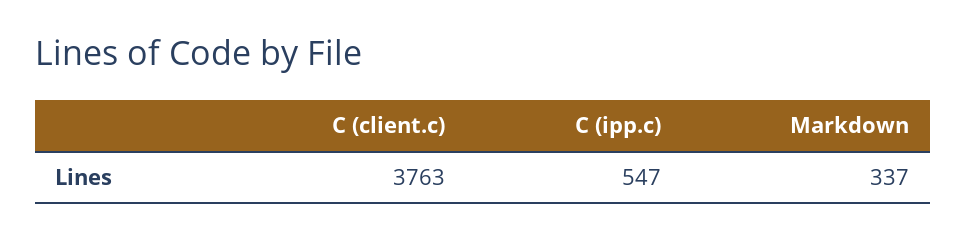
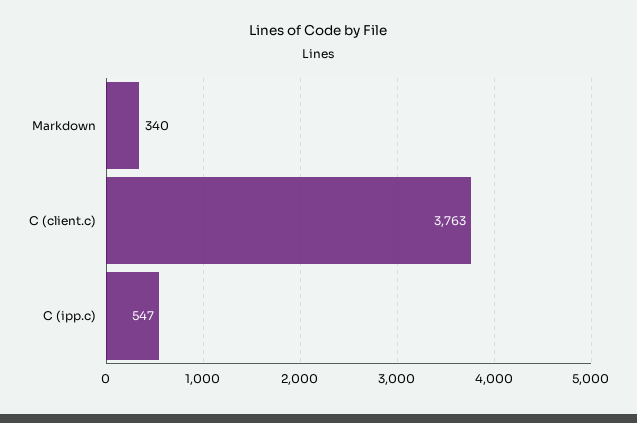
Markdown: 337 -> 340

